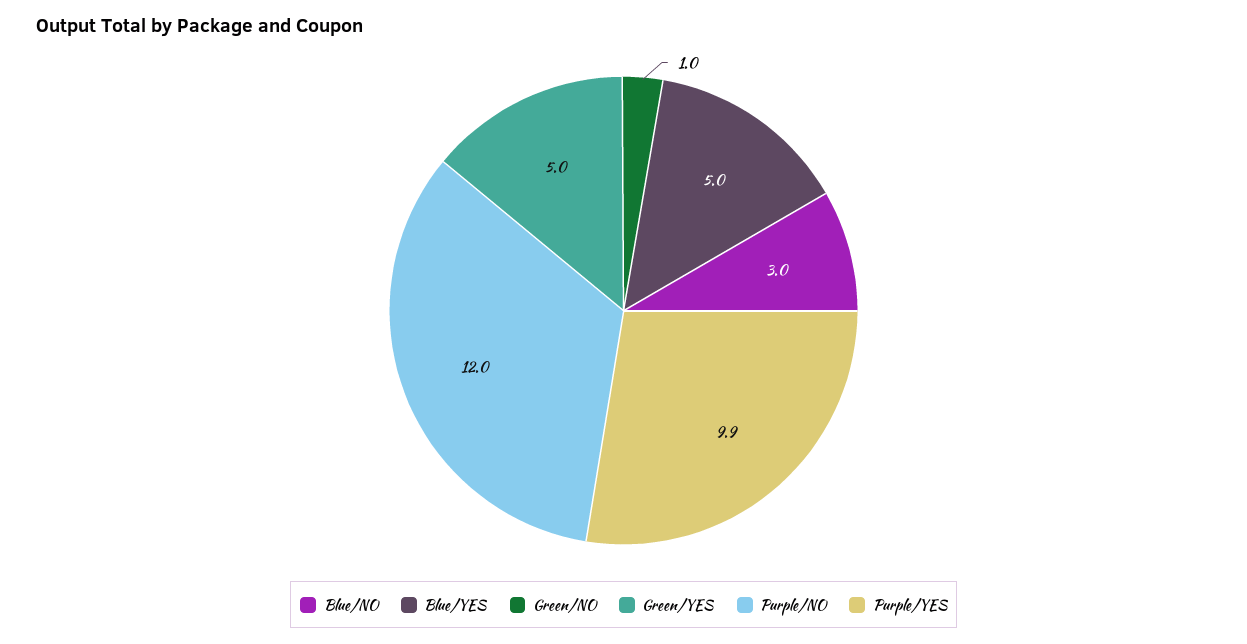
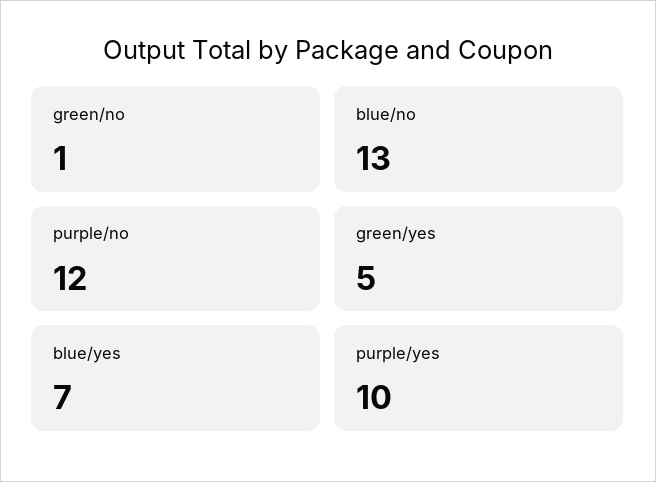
Blue/NO: 3 -> 13
Blue/YES: 5 -> 7
Purple/YES: 9.9 -> 10

